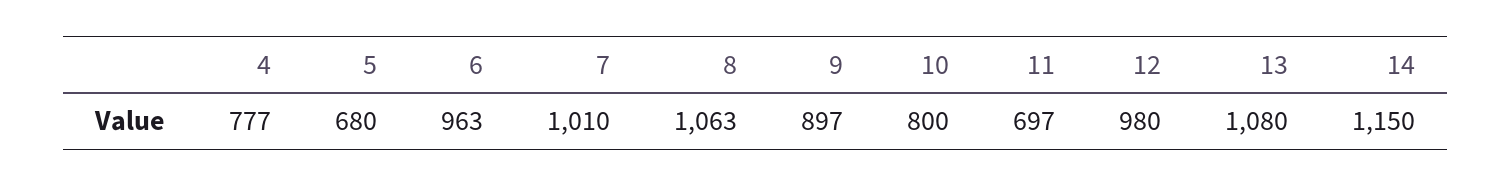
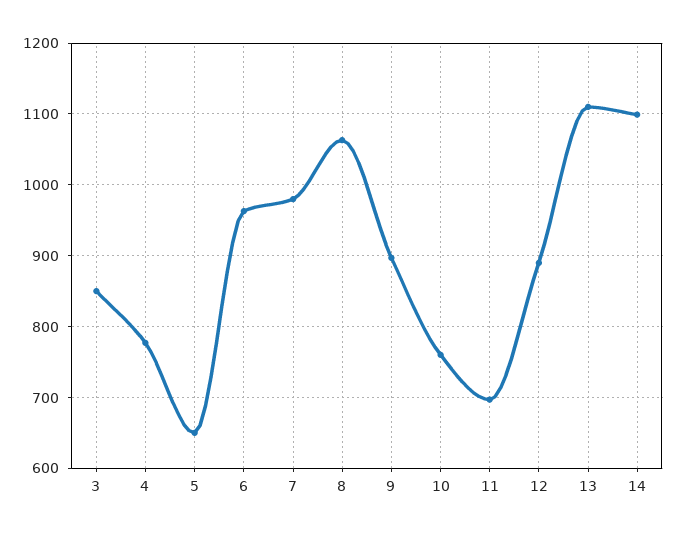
5: 680 -> 650
7: 1010 -> 980
10: 800 -> 760
12: 980 -> 890
13: 1080 -> 1110
14: 1150 -> 1100
3: none -> 850

